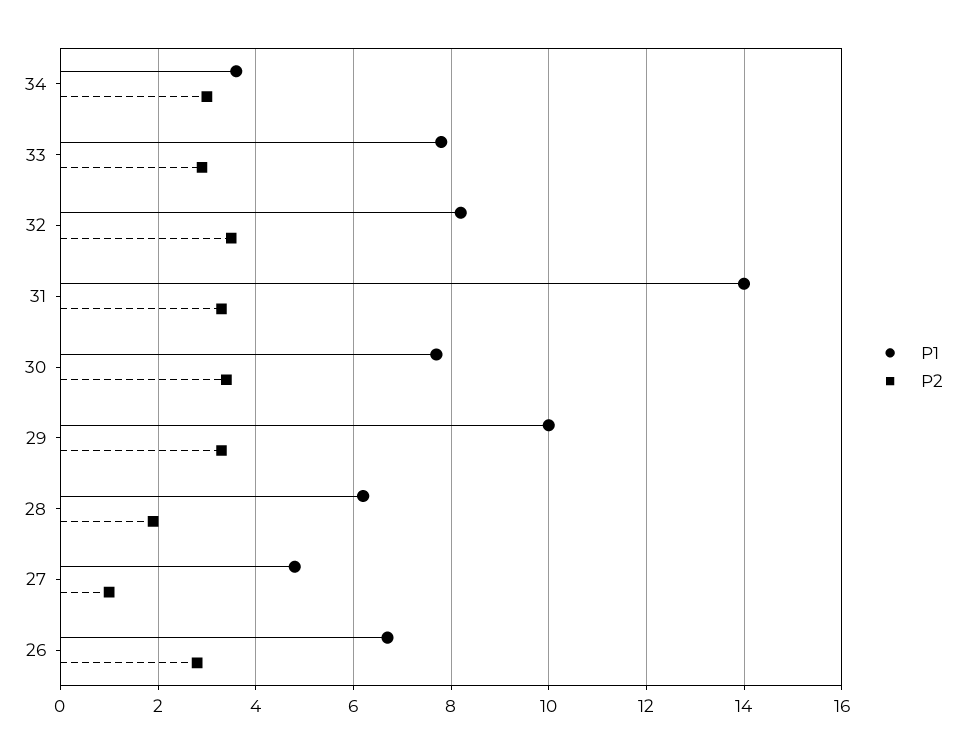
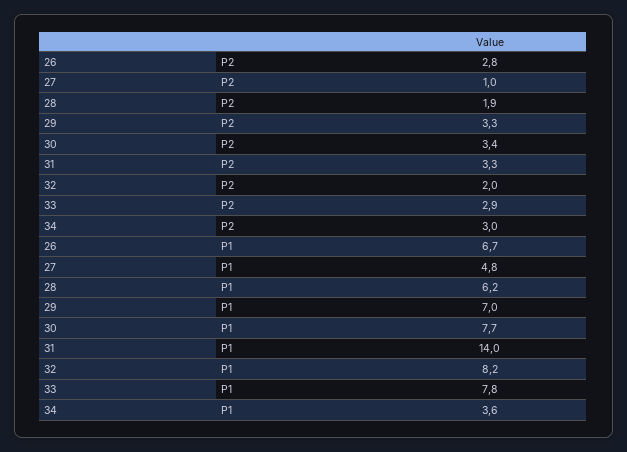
P2, 32: 3.5 -> 2
P1, 29: 10 -> 7

